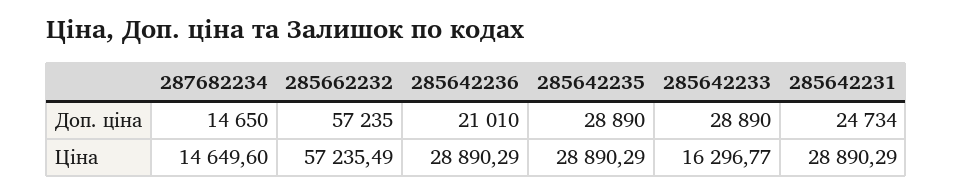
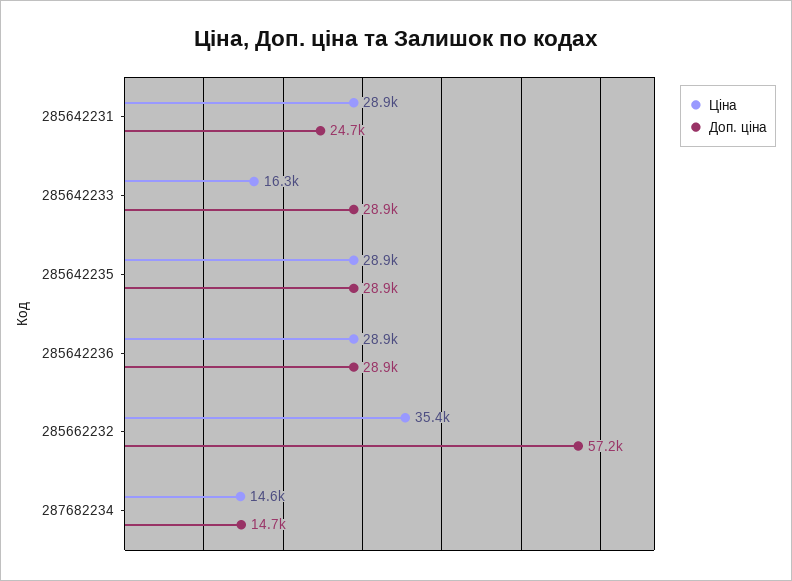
Доп. ціна, 285642236: 21010 -> 28900
Ціна, 285662232: 57235.49 -> 35400

